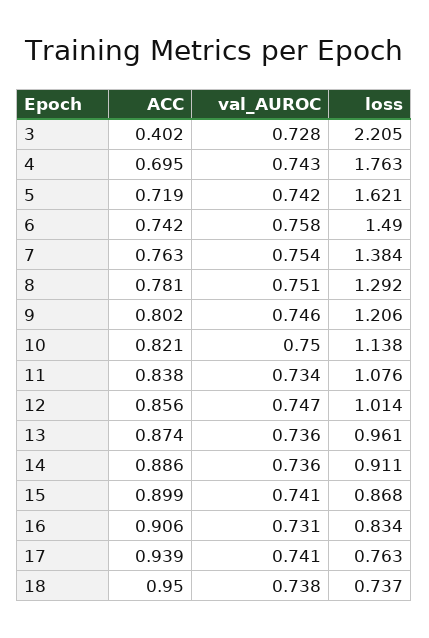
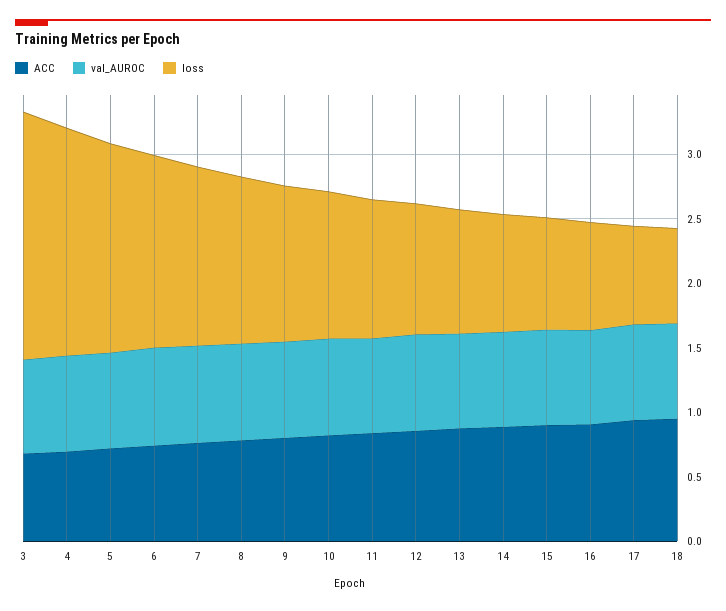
ACC, 3: 0.402 -> 0.7
loss, 3: 2.205 -> 1.9

